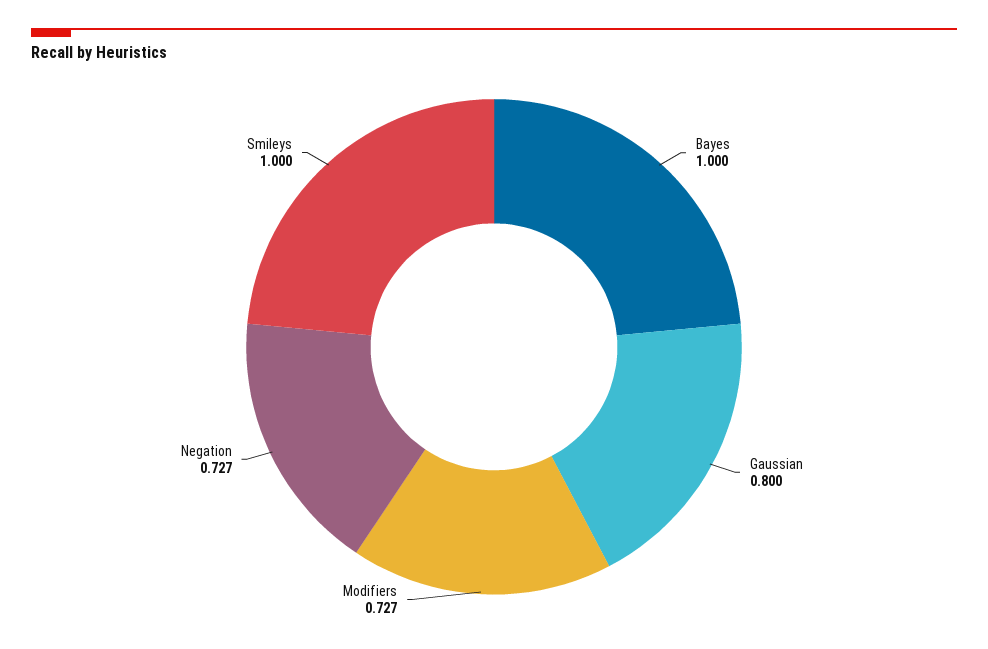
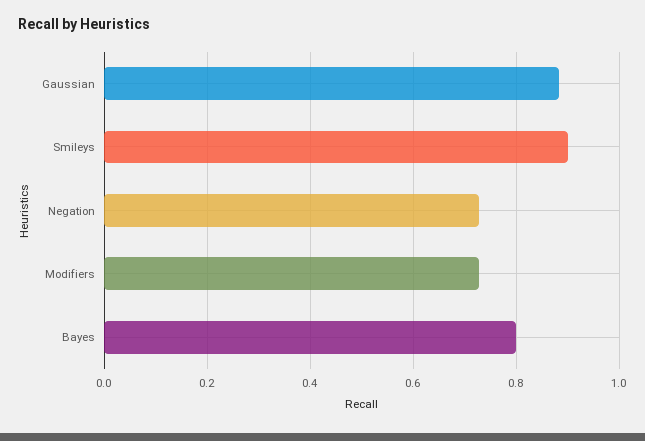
Bayes: 1 -> 0.8
Gaussian: 0.8 -> 0.88
Smileys: 1 -> 0.9

